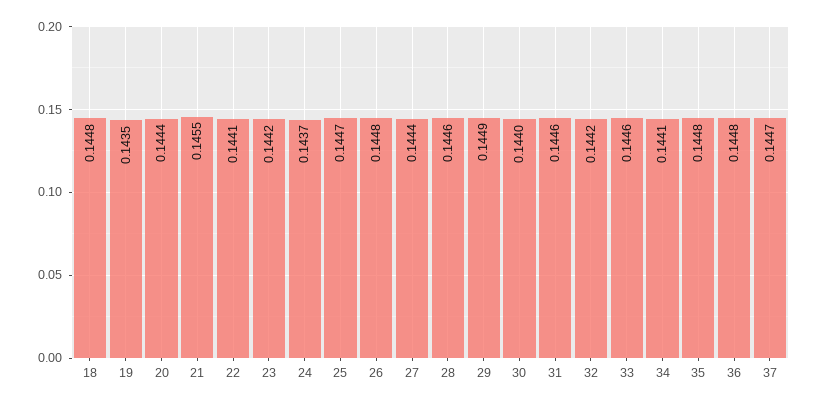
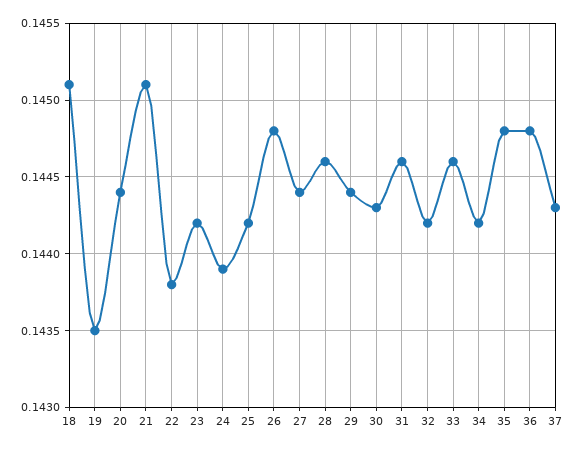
18: 0.1448 -> 0.1451
21: 0.1455 -> 0.1451
22: 0.1441 -> 0.1438
24: 0.1437 -> 0.1439
25: 0.1447 -> 0.1442
29: 0.1449 -> 0.1444
30: 0.144 -> 0.1443
34: 0.1441 -> 0.1442
37: 0.1447 -> 0.1443

